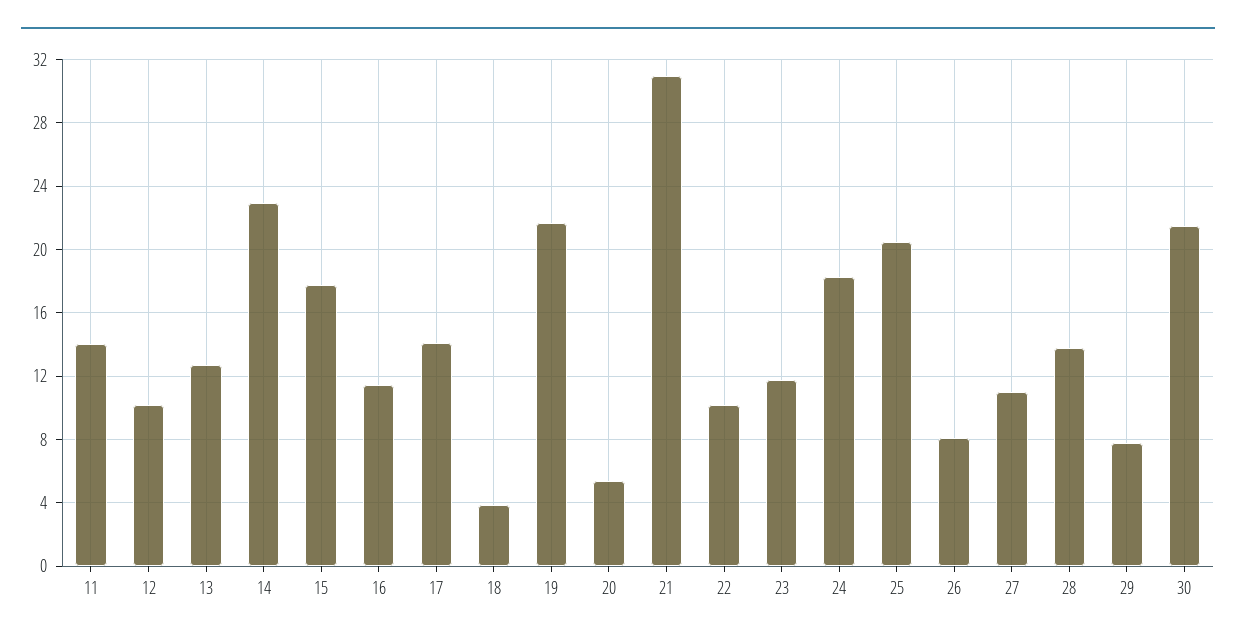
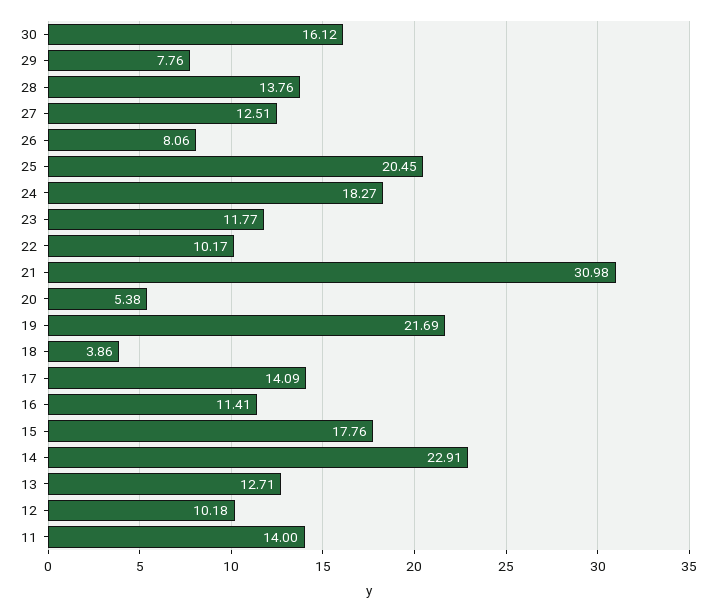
27: 11 -> 12.51
30: 21.5 -> 16.12

